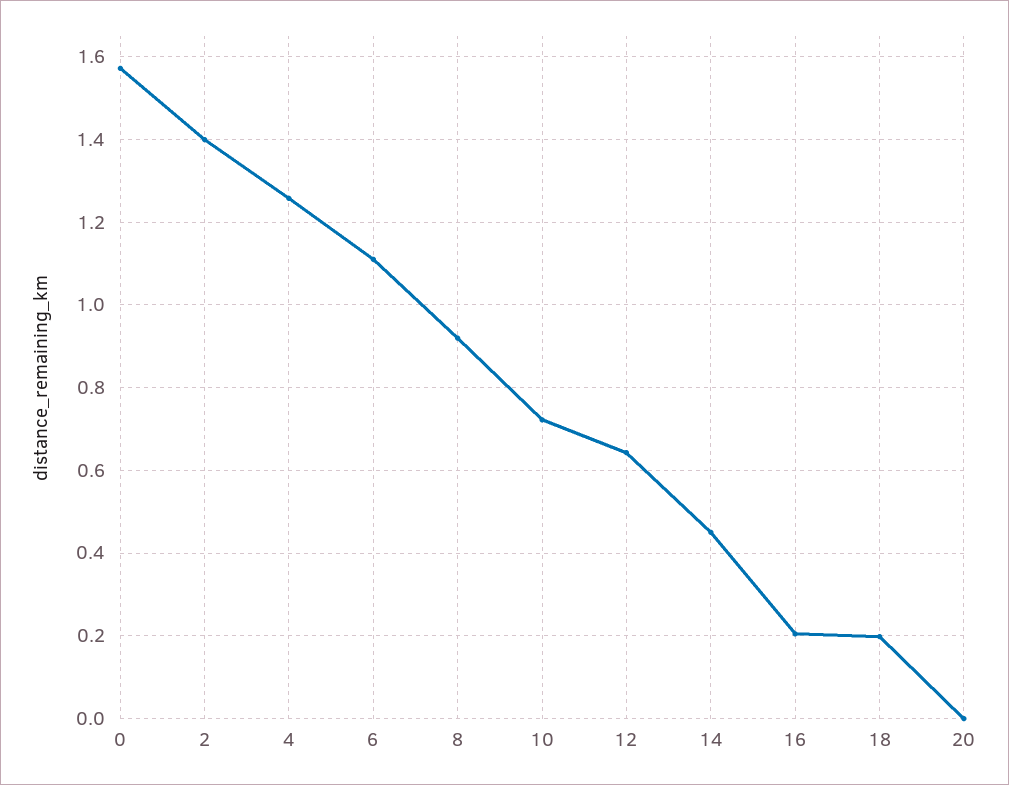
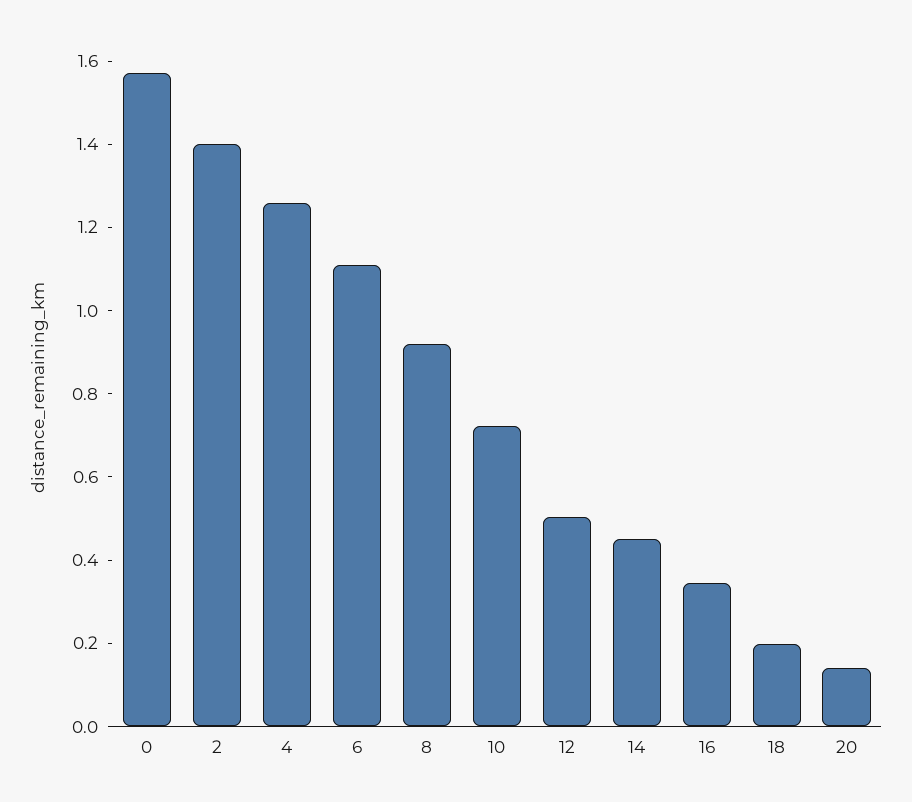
12: 0.64 -> 0.5
16: 0.2 -> 0.35
20: 0 -> 0.15

